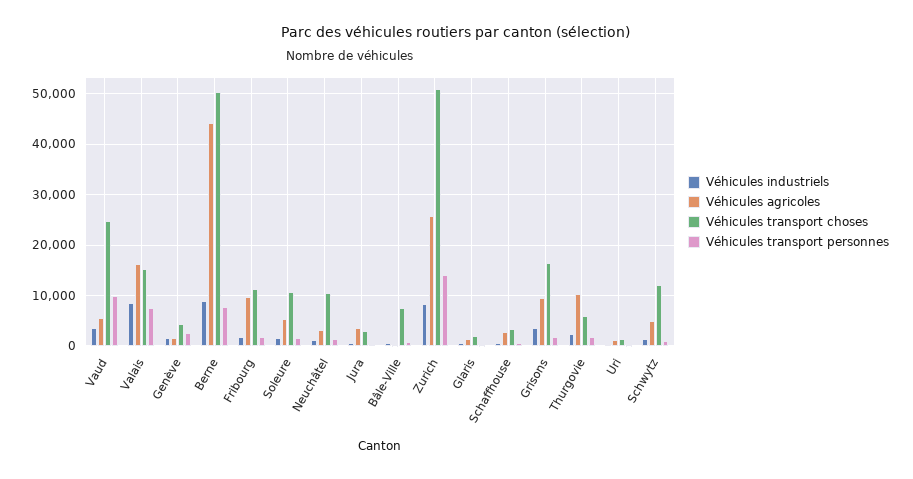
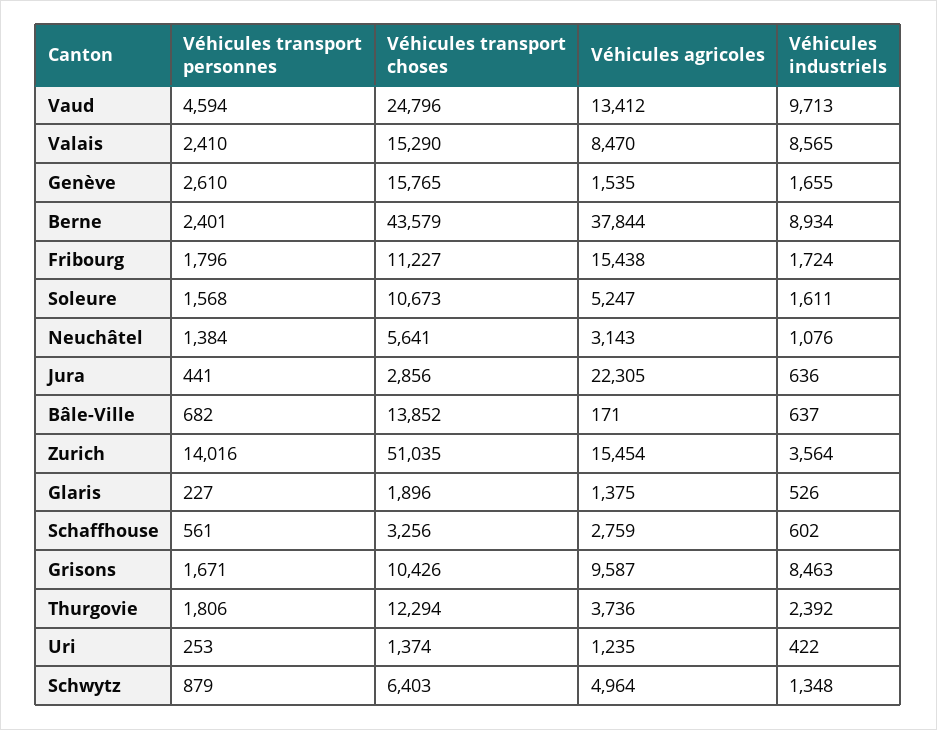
Véhicules industriels, Vaud: 4000 -> 9713
Véhicules agricoles, Vaud: 6000 -> 13412
Véhicules transport personnes, Vaud: 10000 -> 4594
Véhicules agricoles, Valais: 16000 -> 8470
Véhicules transport personnes, Valais: 8000 -> 2410
Véhicules transport choses, Genève: 4000 -> 15765
Véhicules agricoles, Berne: 44000 -> 37844
Véhicules transport choses, Berne: 50000 -> 43579
Véhicules transport personnes, Berne: 8000 -> 2401
Véhicules agricoles, Fribourg: 10000 -> 15438
Véhicules transport choses, Neuchâtel: 10000 -> 5641
Véhicules agricoles, Jura: 4000 -> 22305
Véhicules transport choses, Bâle-Ville: 8000 -> 13852
Véhicules industriels, Zurich: 8000 -> 3564
Véhicules agricoles, Zurich: 26000 -> 15454
Véhicules industriels, Grisons: 4000 -> 8463
Véhicules transport choses, Grisons: 16000 -> 10426
Véhicules agricoles, Thurgovie: 10000 -> 3736
Véhicules transport choses, Thurgovie: 6000 -> 12294
Véhicules transport choses, Schwytz: 12000 -> 6403

